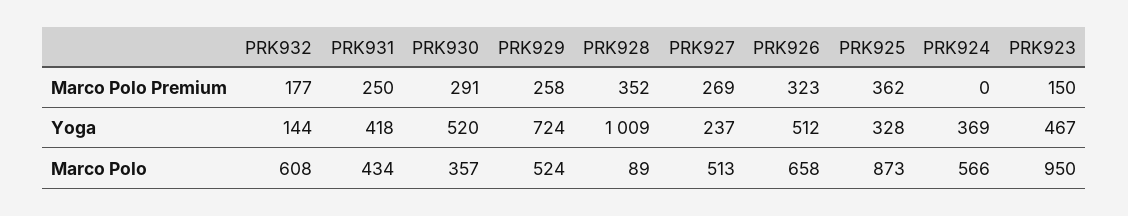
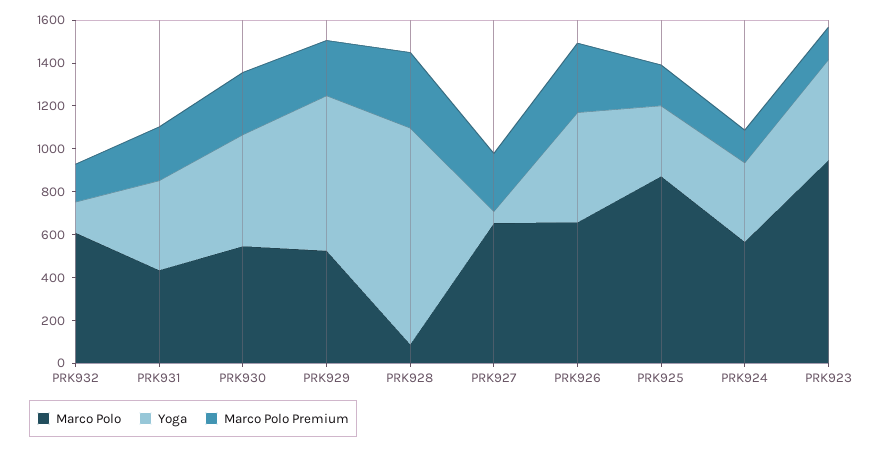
Marco Polo Premium, PRK925: 362 -> 200
Marco Polo Premium, PRK924: 0 -> 150
Yoga, PRK927: 237 -> 50
Marco Polo, PRK930: 357 -> 550
Marco Polo, PRK927: 513 -> 650

